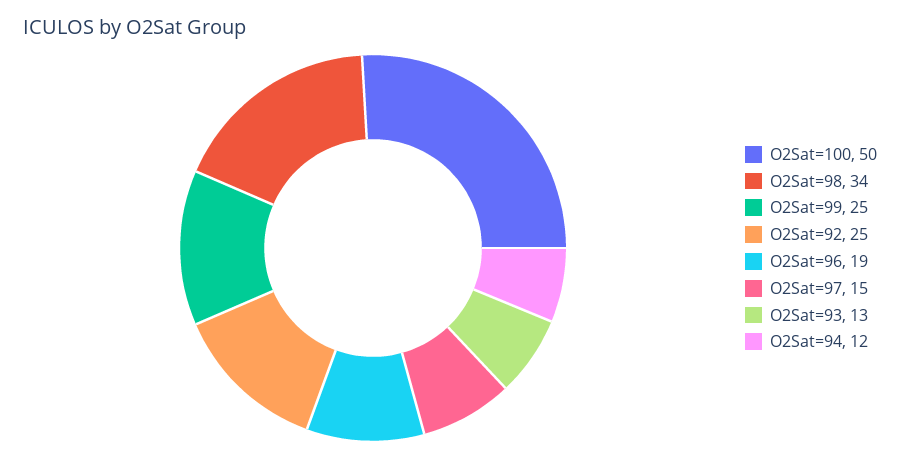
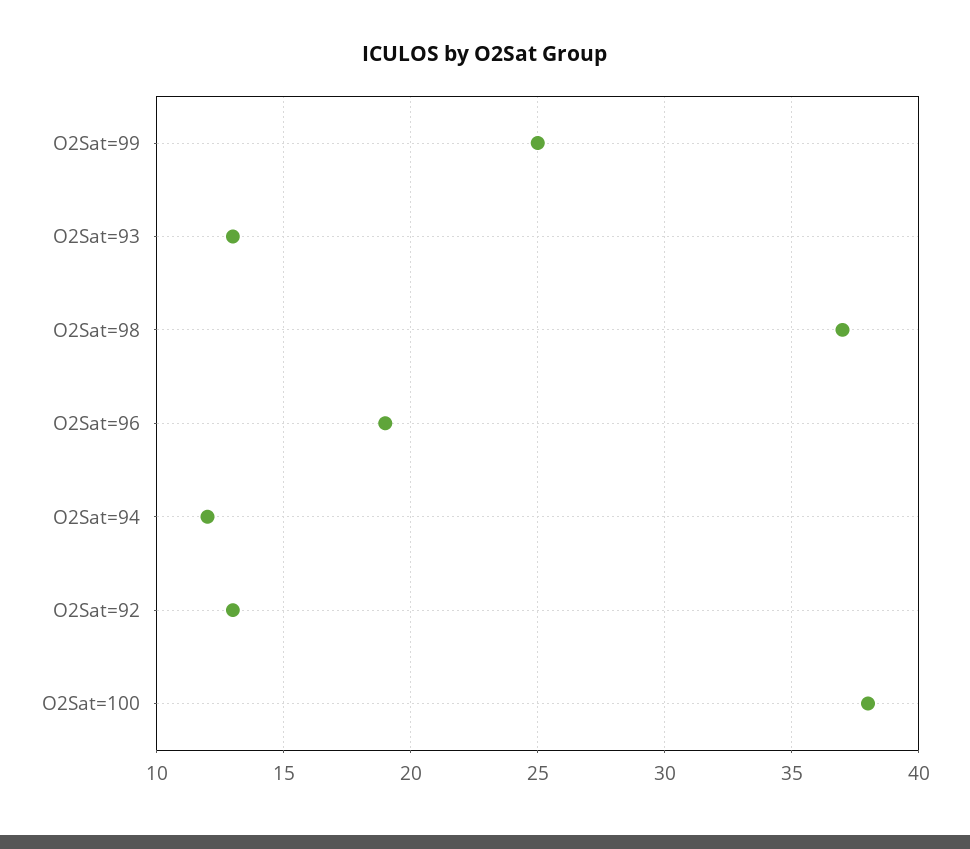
O2Sat=100: 50 -> 38
O2Sat=98: 34 -> 37
O2Sat=92: 25 -> 13
O2Sat=97: 15 -> none

